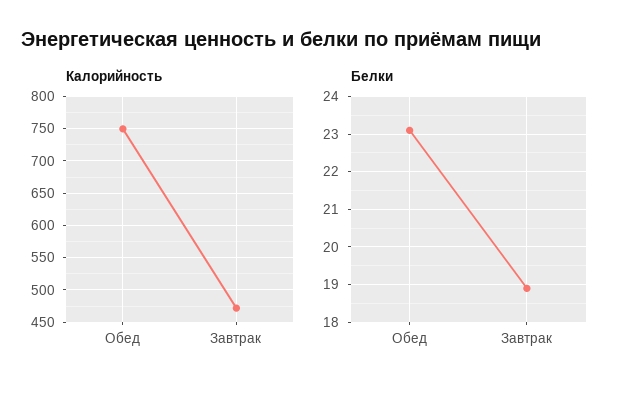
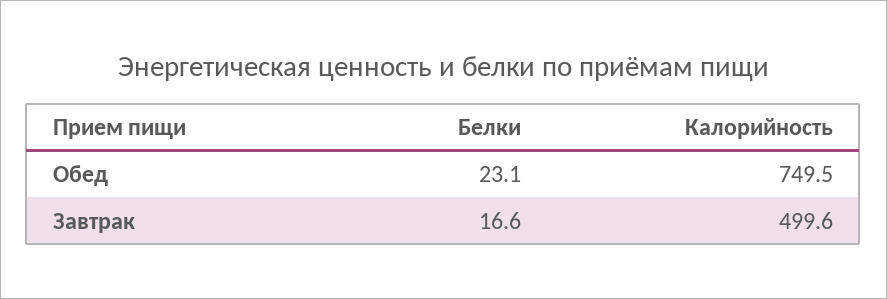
Калорийность, Завтрак: 470 -> 499.6
Белки, Завтрак: 19 -> 16.6

